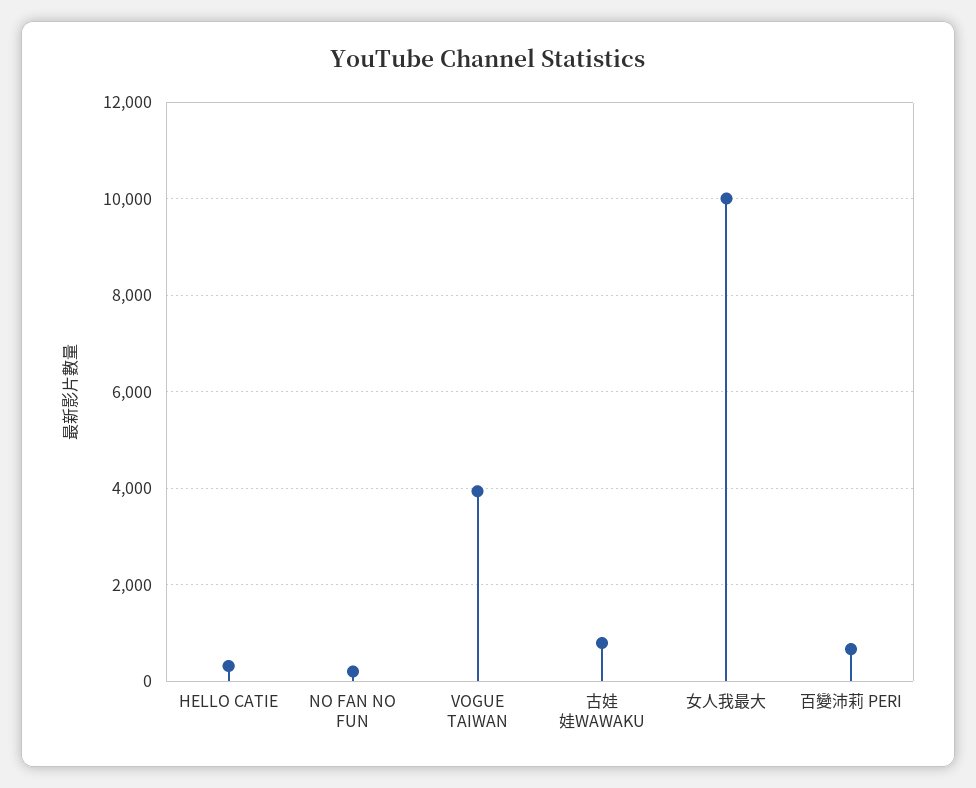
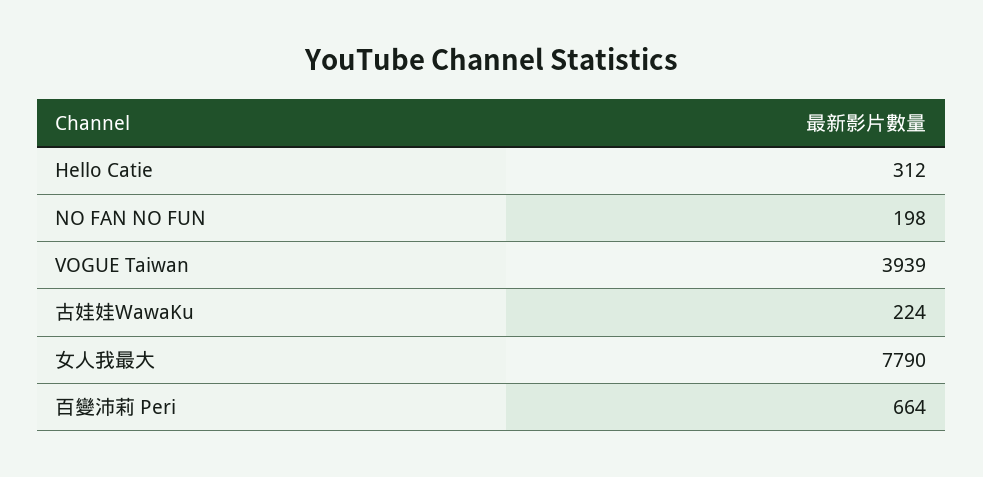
古娃娃WAWAKU: 800 -> 224
女人我最大: 10000 -> 7790

